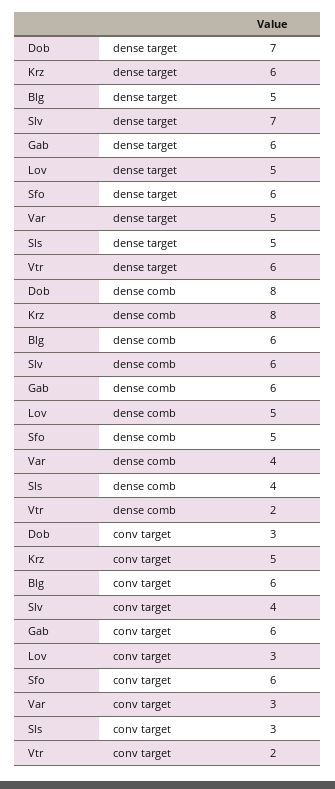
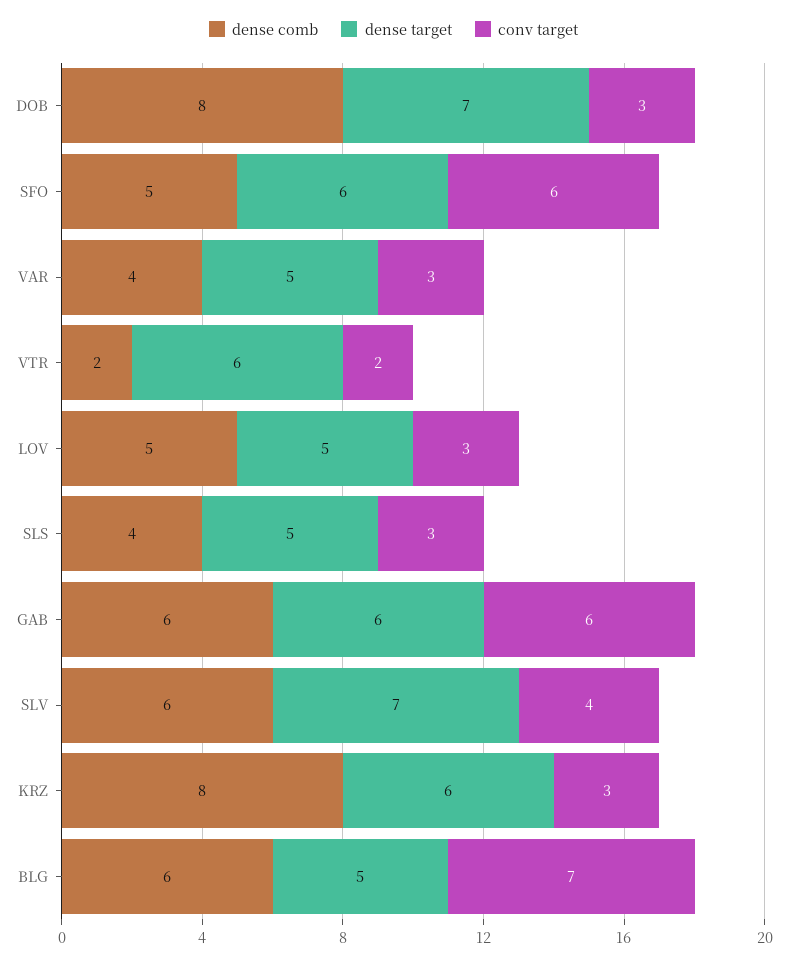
conv target, Krz: 5 -> 3
conv target, Blg: 6 -> 7

